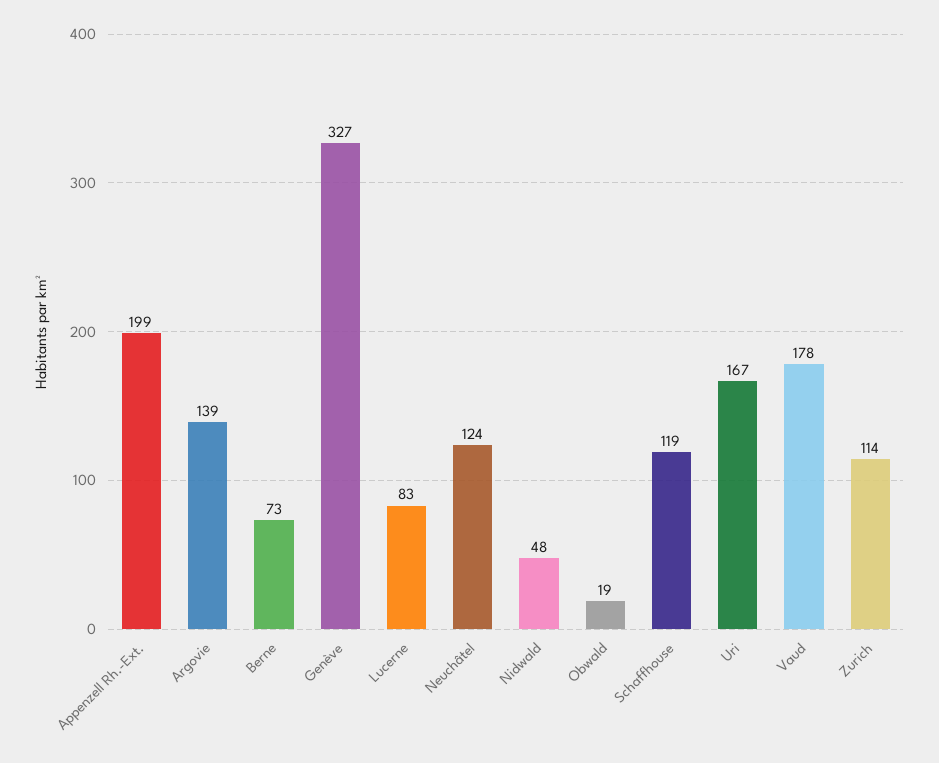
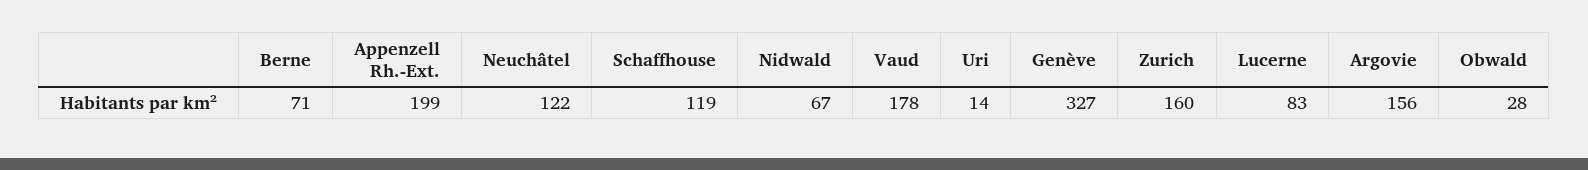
Argovie: 139 -> 156
Berne: 73 -> 71
Neuchâtel: 124 -> 122
Nidwald: 48 -> 67
Obwald: 19 -> 28
Uri: 167 -> 14
Zurich: 114 -> 160

